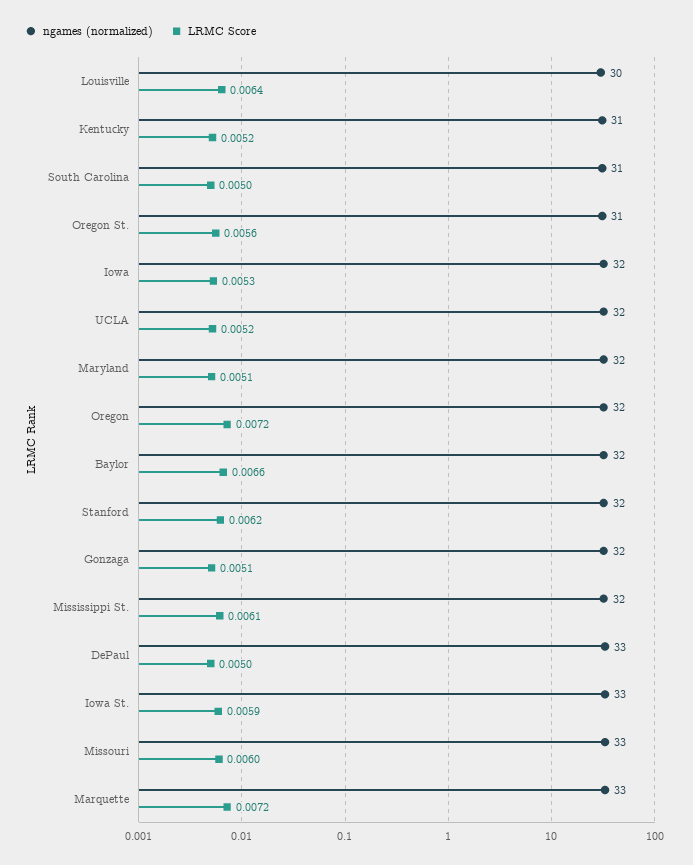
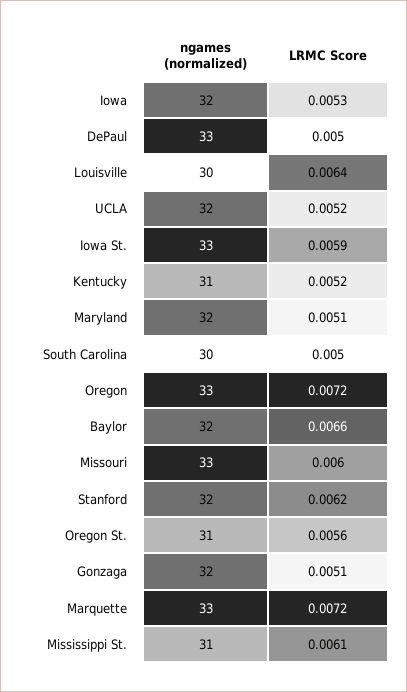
ngames (normalized), South Carolina: 31 -> 30
ngames (normalized), Oregon: 32 -> 33
ngames (normalized), Mississippi St.: 32 -> 31

